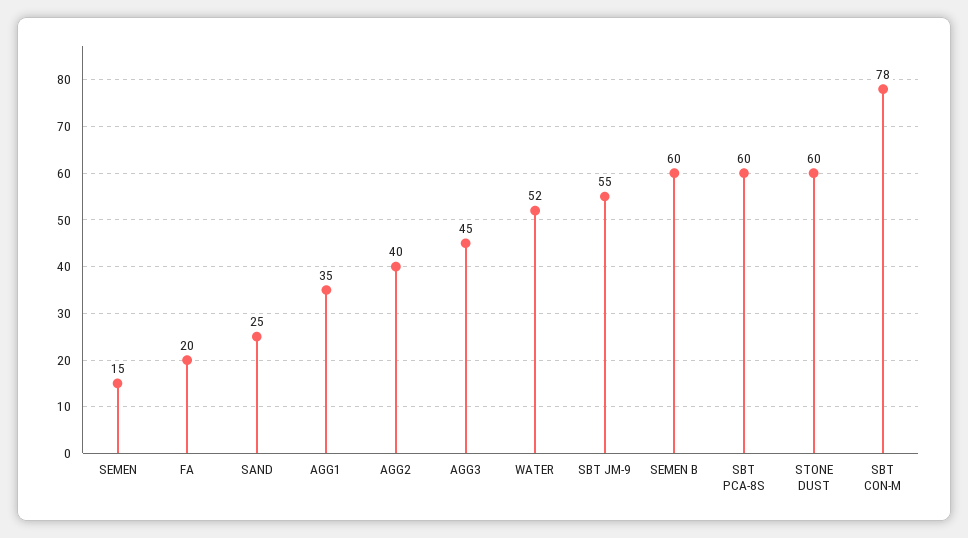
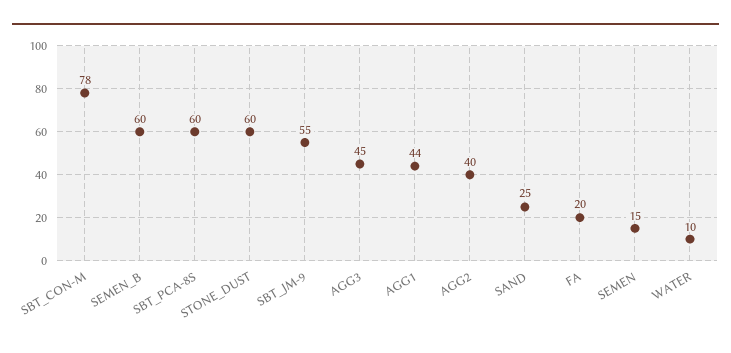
AGG1: 35 -> 44
WATER: 52 -> 10

